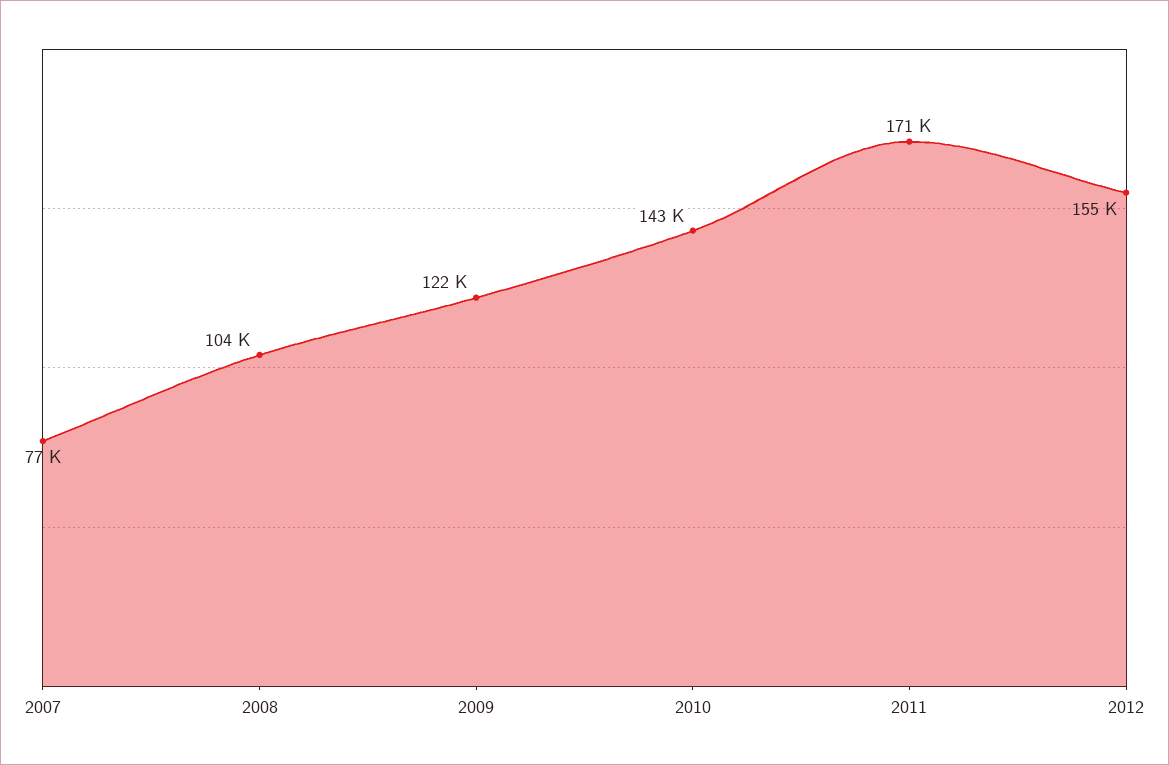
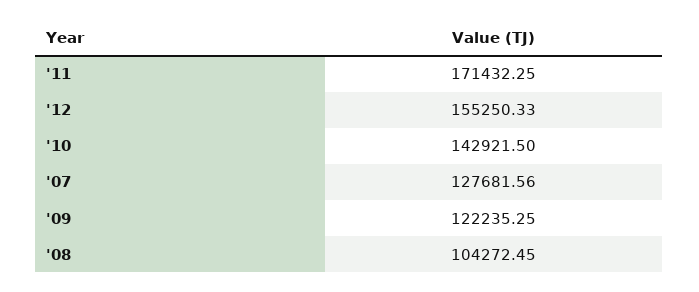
2007: 77000 -> 127681.56

